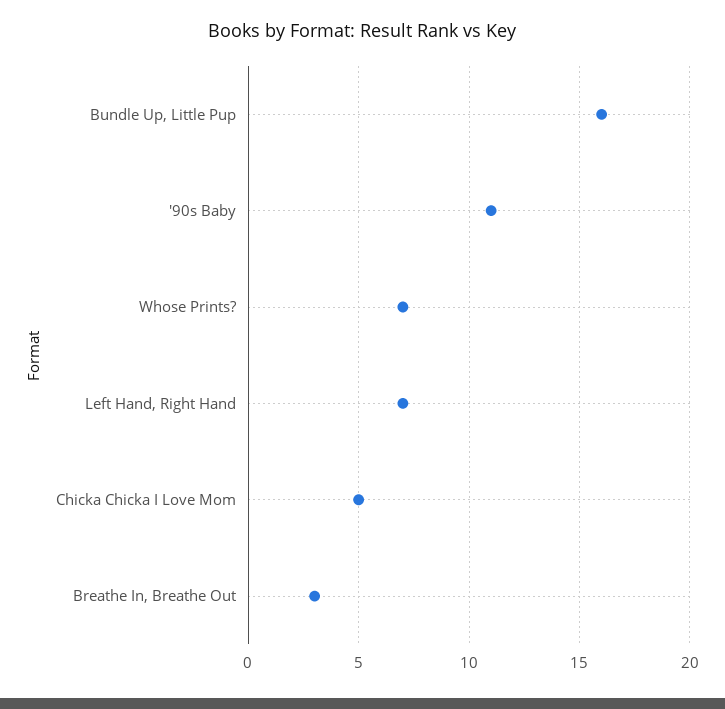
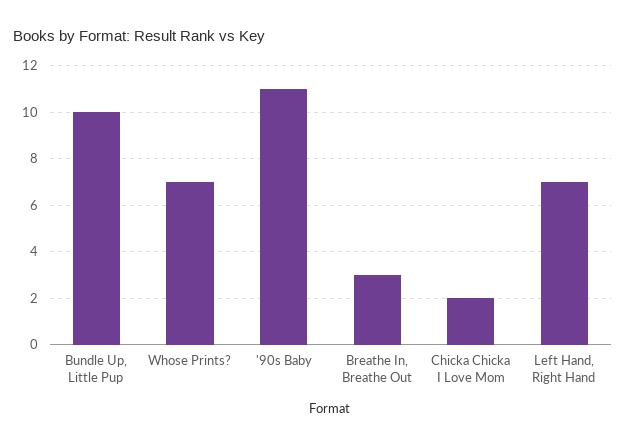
Bundle Up, Little Pup: 16 -> 10
Chicka Chicka I Love Mom: 5 -> 2

